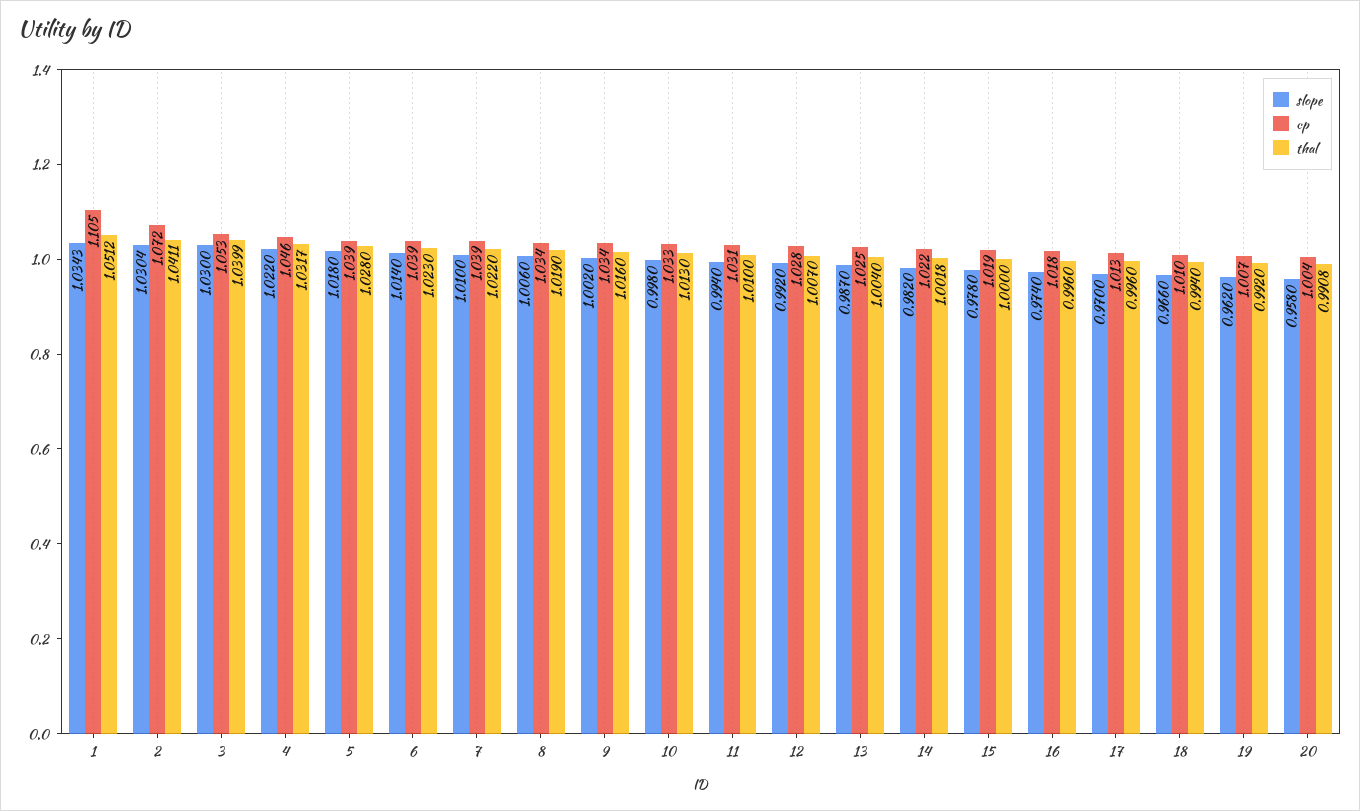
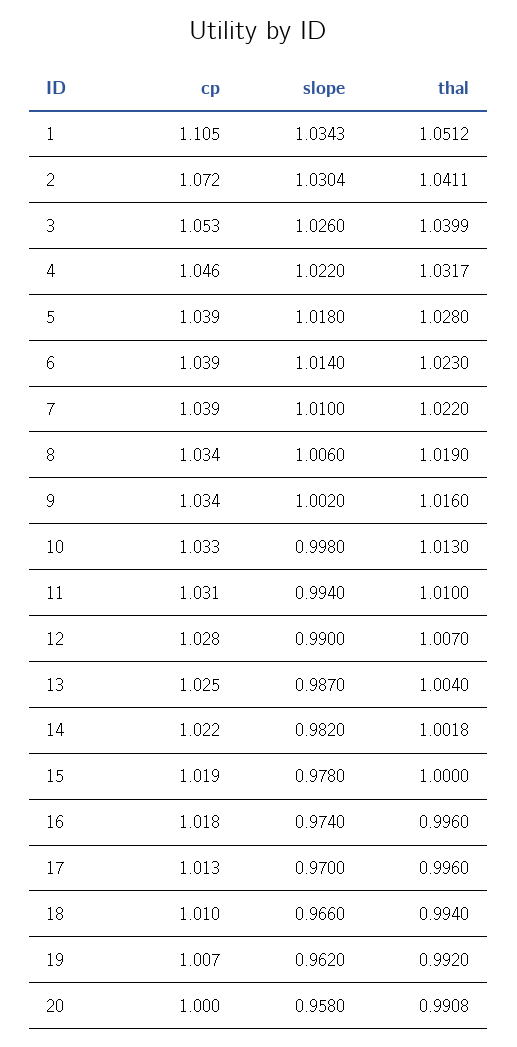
slope, 3: 1.03 -> 1.026
slope, 12: 0.992 -> 0.99
cp, 20: 1.004 -> 1

